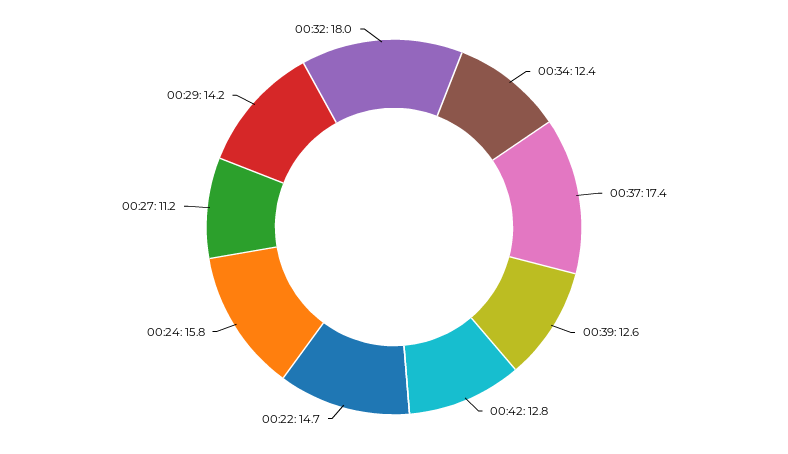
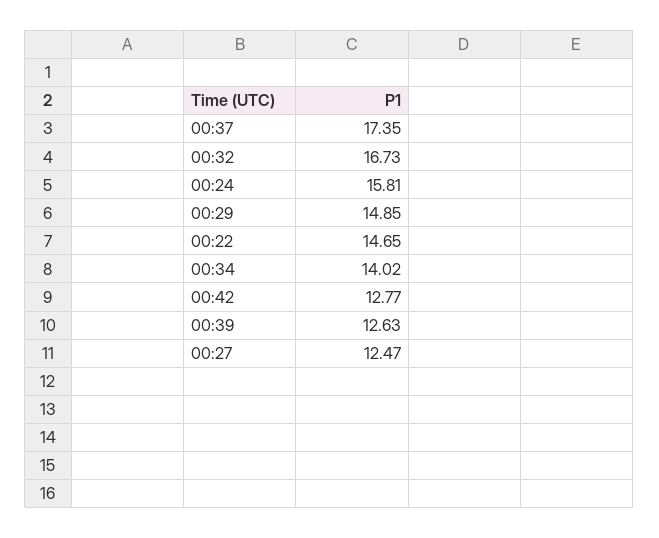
00:34: 12.4 -> 14.02
00:27: 11.2 -> 12.47
00:29: 14.2 -> 14.85
00:32: 18 -> 16.73

